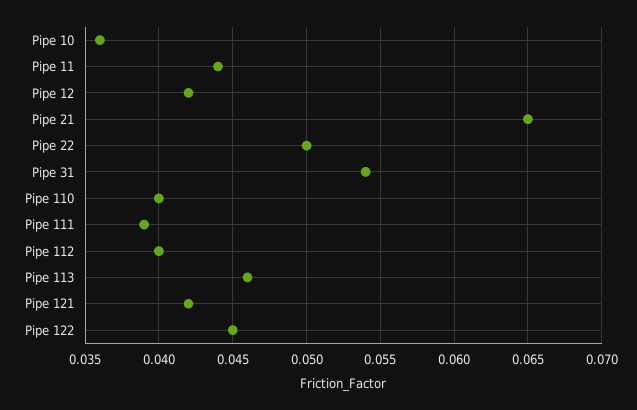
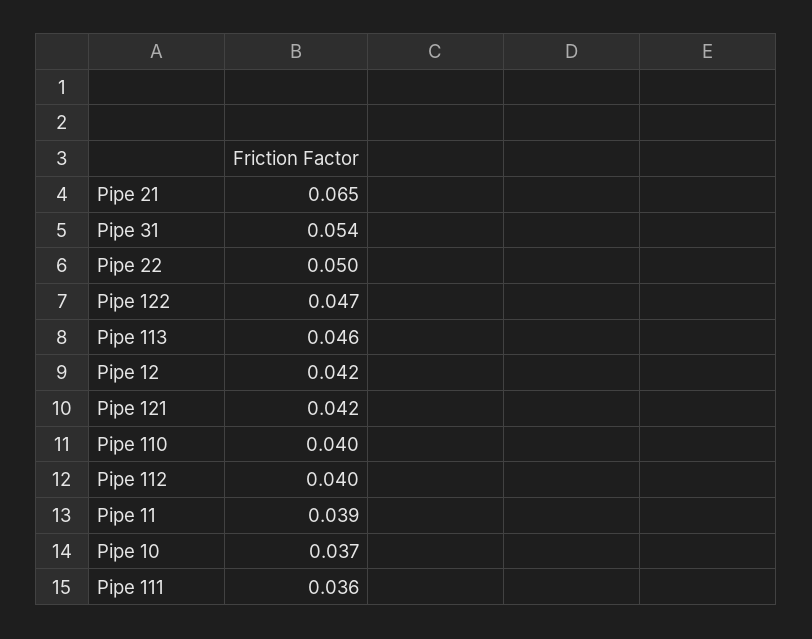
Pipe 10: 0.036 -> 0.037
Pipe 11: 0.044 -> 0.039
Pipe 111: 0.039 -> 0.036
Pipe 122: 0.045 -> 0.047

